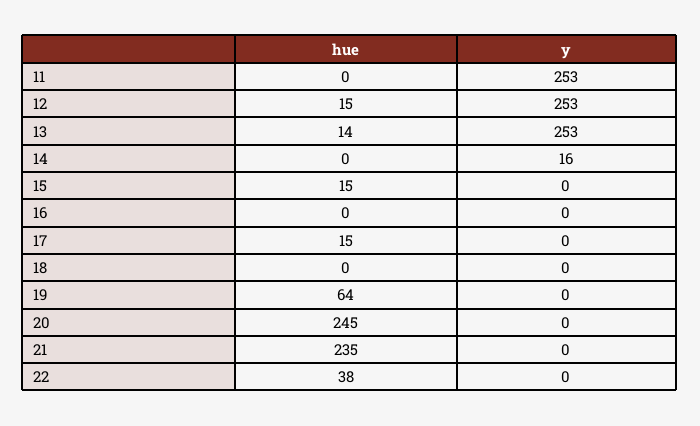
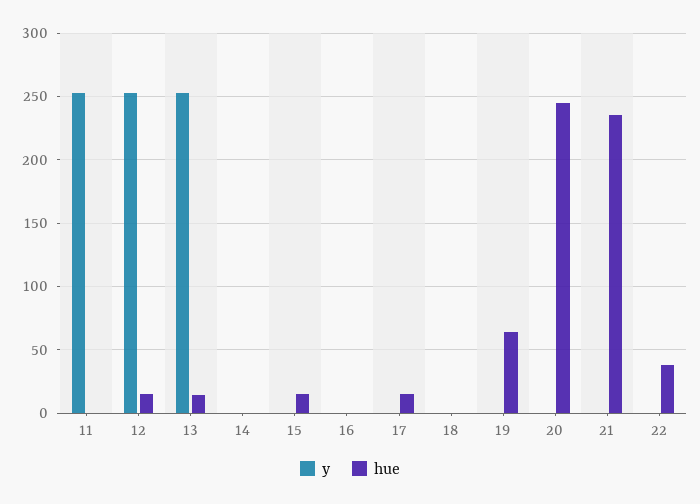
y, 14: 16 -> 0

